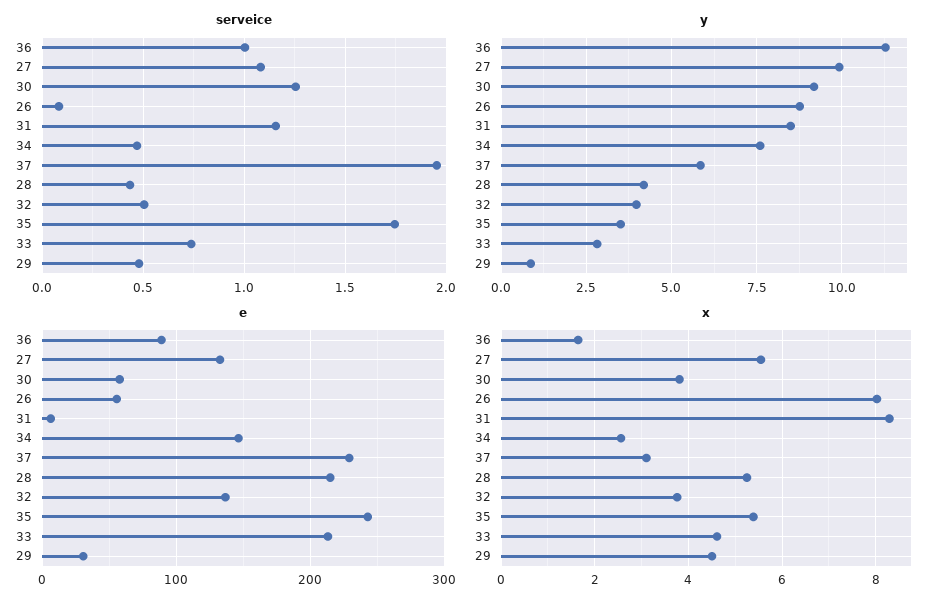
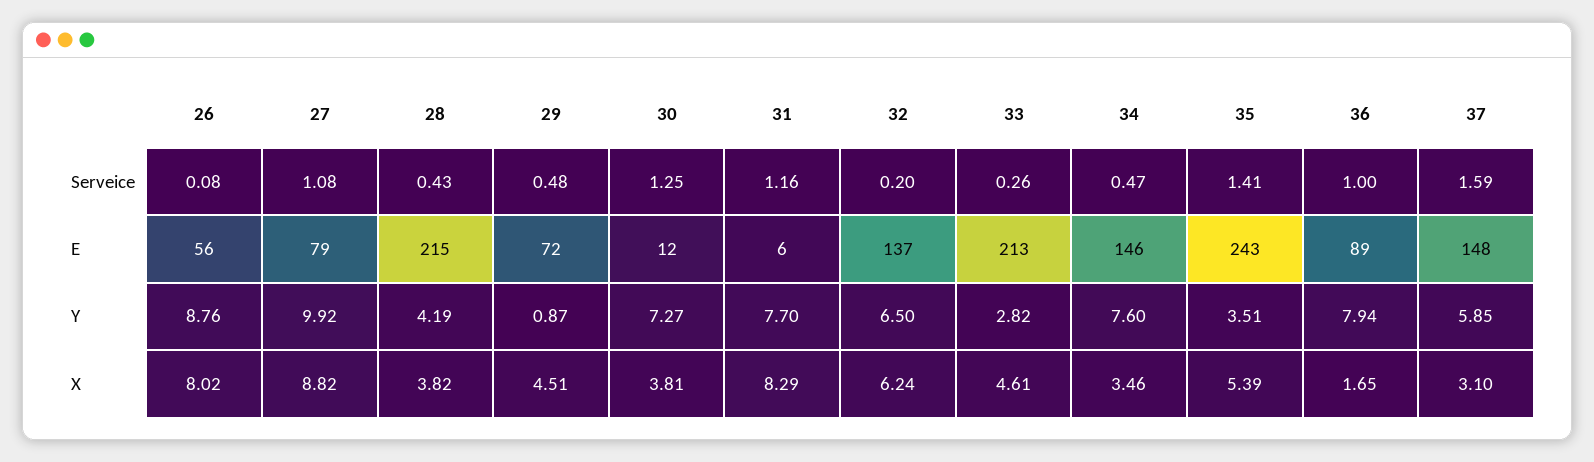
serveice, 37: 1.95 -> 1.59
serveice, 32: 0.5 -> 0.2
serveice, 35: 1.75 -> 1.41
serveice, 33: 0.75 -> 0.26
y, 36: 11.25 -> 7.94
y, 30: 9.25 -> 7.27
y, 31: 8.5 -> 7.7
y, 32: 4 -> 6.5
e, 27: 130 -> 79
e, 30: 60 -> 12
e, 37: 230 -> 148
e, 29: 30 -> 72
x, 27: 5.6 -> 8.82
x, 34: 2.6 -> 3.46
x, 28: 5.2 -> 3.82
x, 32: 3.8 -> 6.24

